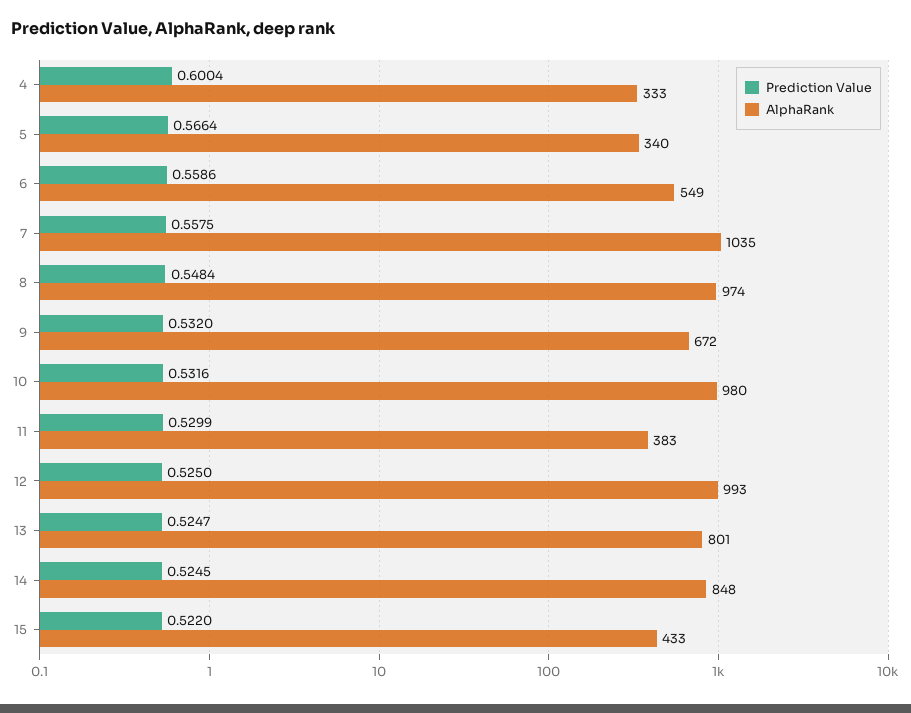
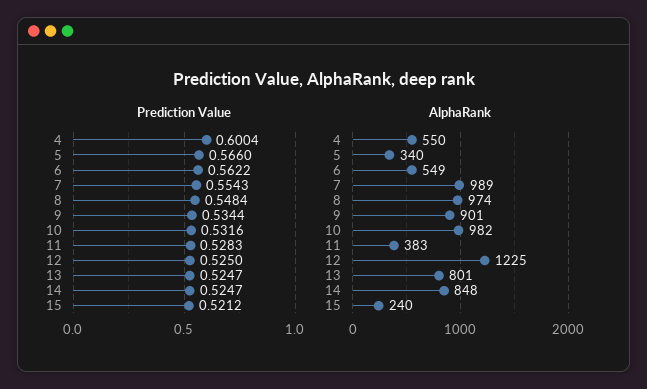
AlphaRank, 4: 333 -> 550
Prediction Value, 5: 0.5664 -> 0.566
Prediction Value, 6: 0.5586 -> 0.5622
Prediction Value, 7: 0.5575 -> 0.5543
AlphaRank, 7: 1035 -> 989
Prediction Value, 9: 0.532 -> 0.5344
AlphaRank, 9: 672 -> 901
AlphaRank, 10: 980 -> 982
Prediction Value, 11: 0.5299 -> 0.5283
AlphaRank, 12: 993 -> 1225
Prediction Value, 14: 0.5245 -> 0.5247
Prediction Value, 15: 0.522 -> 0.5212
AlphaRank, 15: 433 -> 240

